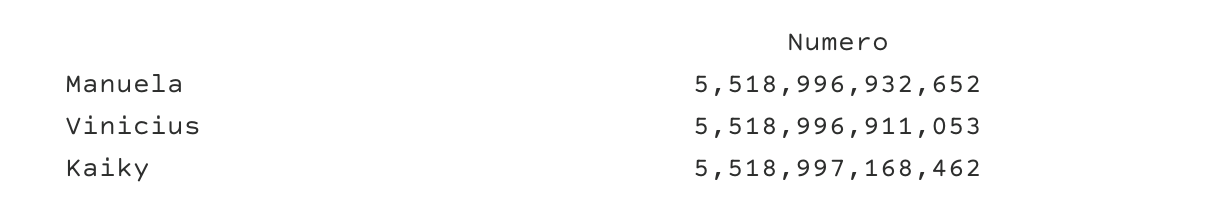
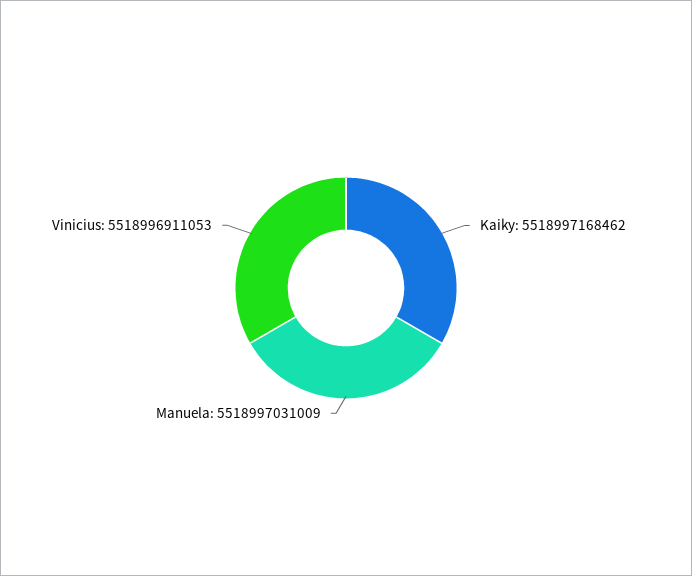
Manuela: 5518996932652 -> 5518997031009

